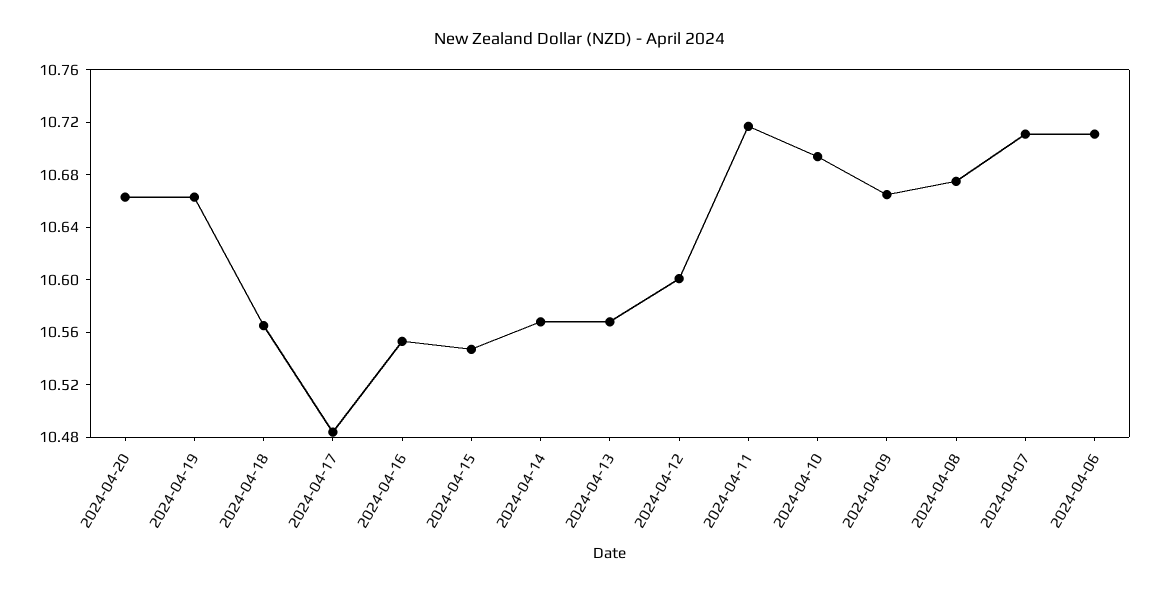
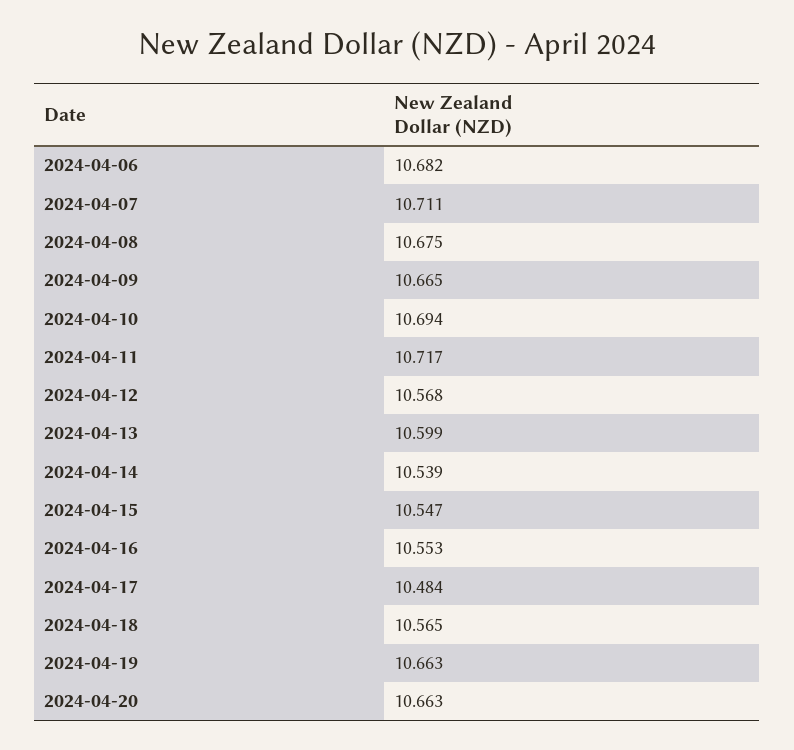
2024-04-14: 10.57 -> 10.539
2024-04-13: 10.57 -> 10.599
2024-04-12: 10.6 -> 10.568
2024-04-06: 10.71 -> 10.682

